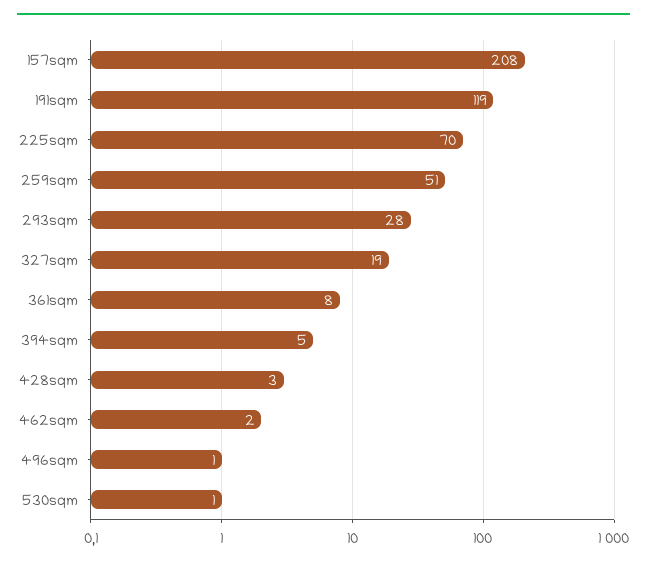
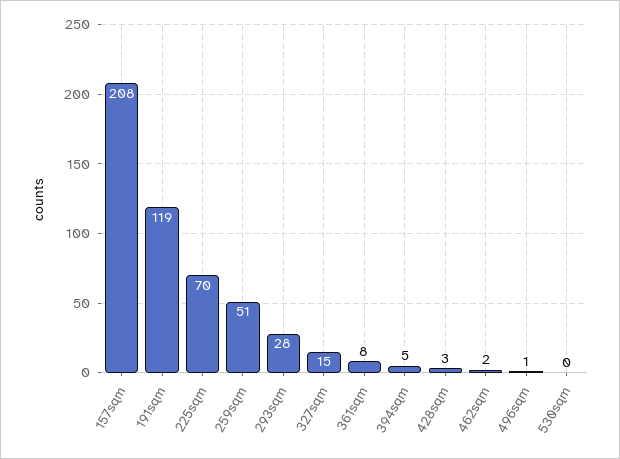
327sqm: 19 -> 15
530sqm: 1 -> 0

